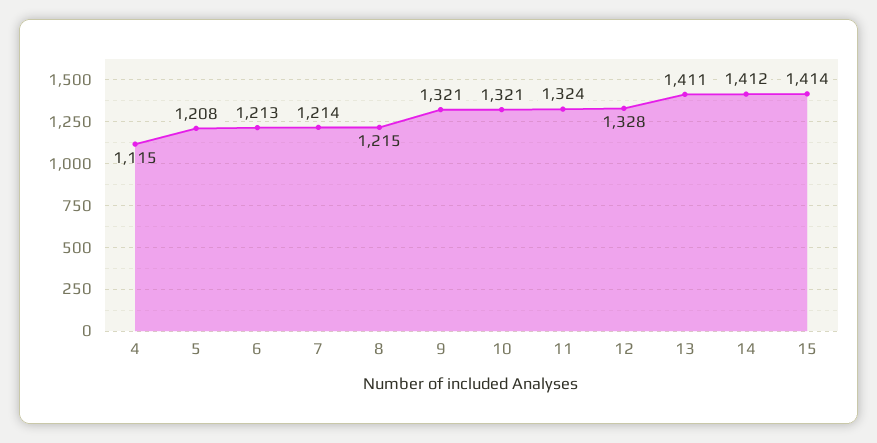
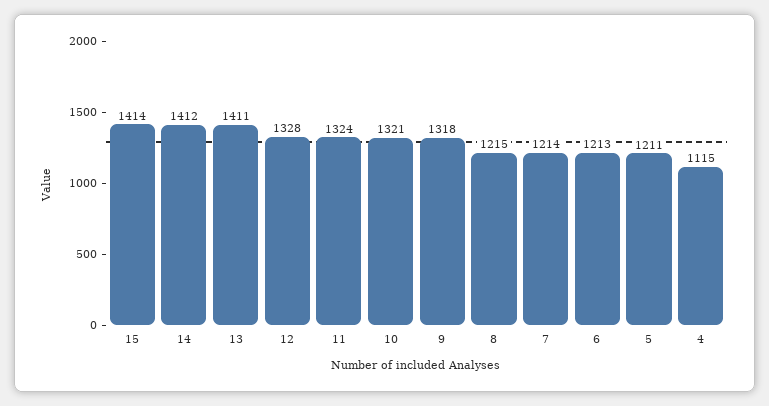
5: 1208 -> 1211
9: 1321 -> 1318

